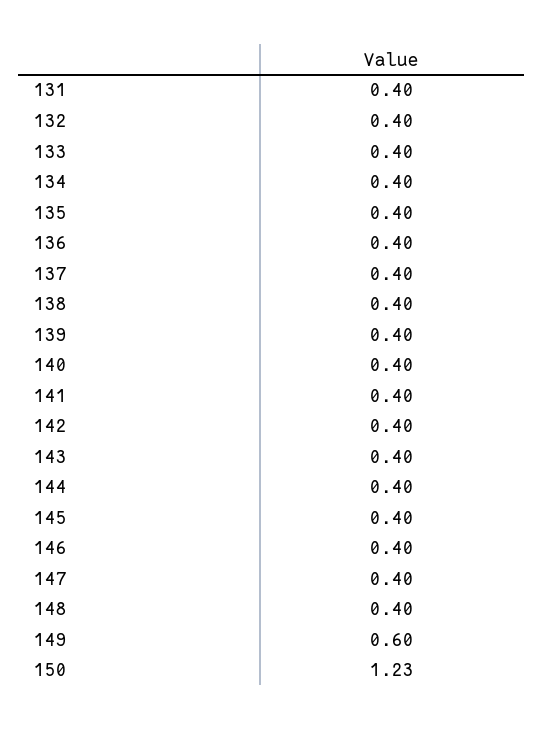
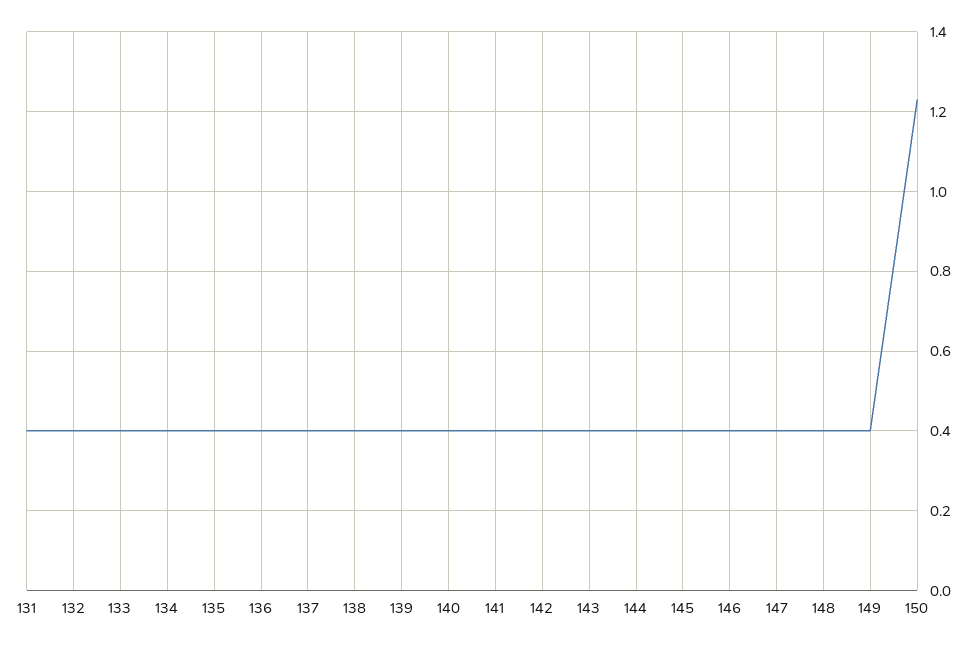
149: 0.6 -> 0.4

